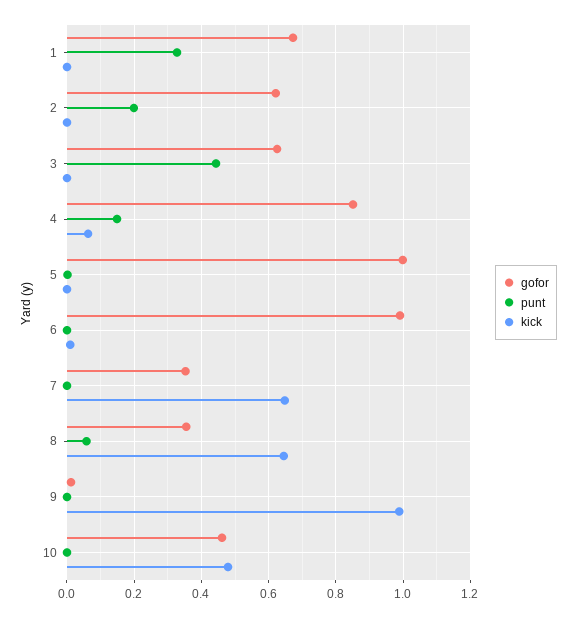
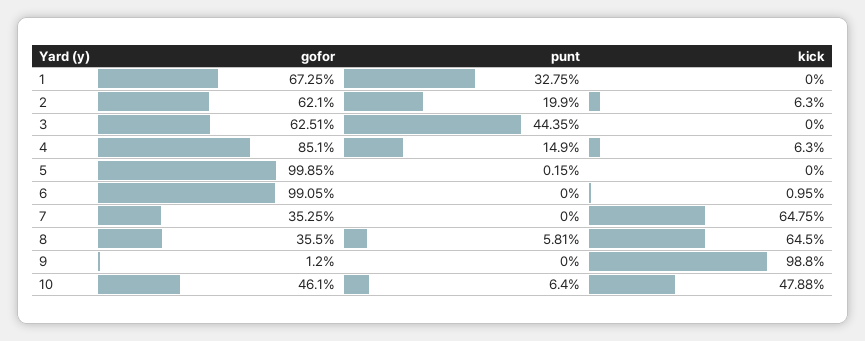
kick, 2: 0 -> 0.063
punt, 10: 0 -> 0.064

